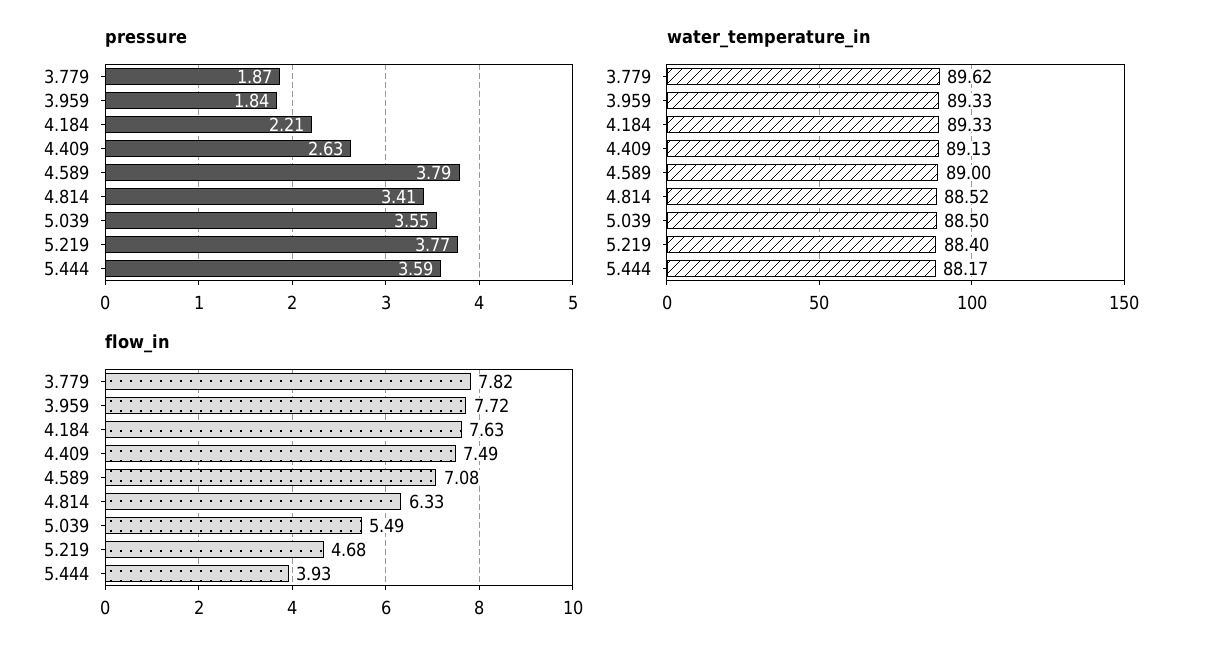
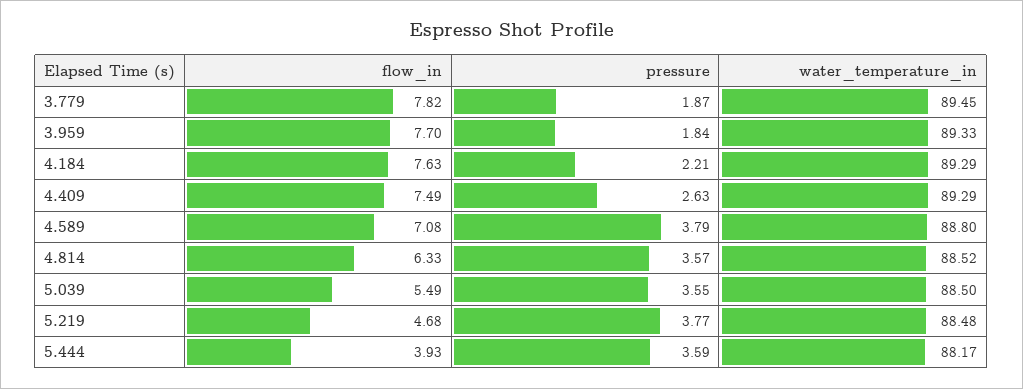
pressure, 4.814: 3.41 -> 3.57
water_temperature_in, 3.779: 89.62 -> 89.45
water_temperature_in, 4.184: 89.33 -> 89.29
water_temperature_in, 4.409: 89.13 -> 89.29
water_temperature_in, 4.589: 89 -> 88.8
water_temperature_in, 5.219: 88.4 -> 88.48
flow_in, 3.959: 7.72 -> 7.7

